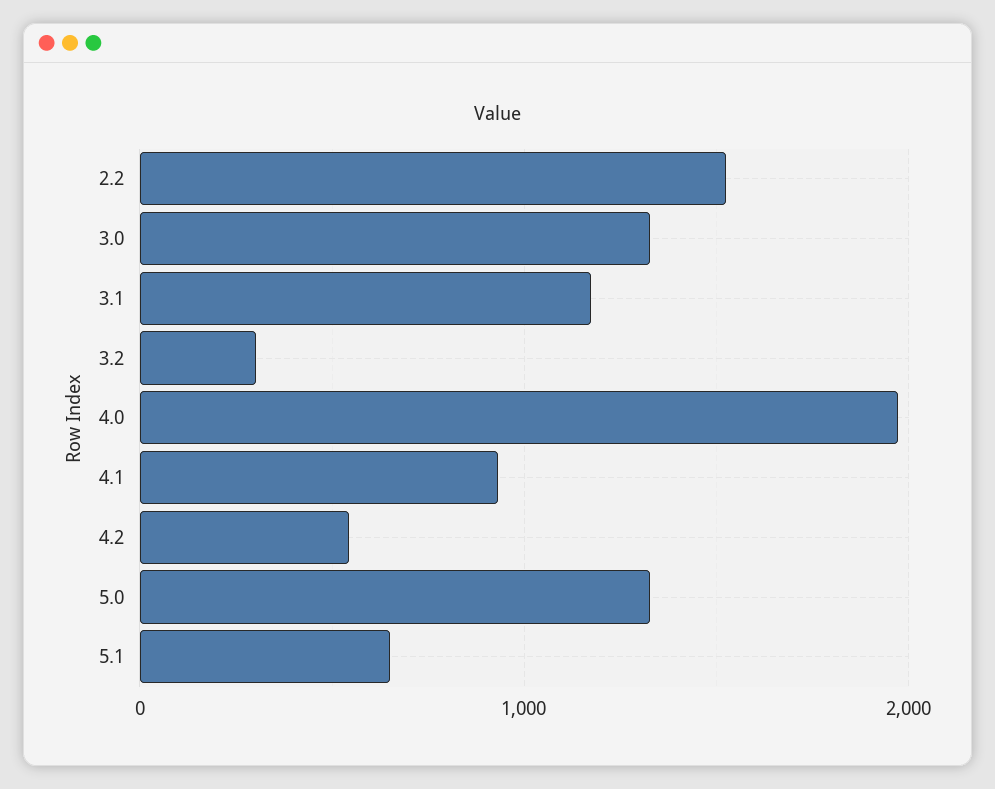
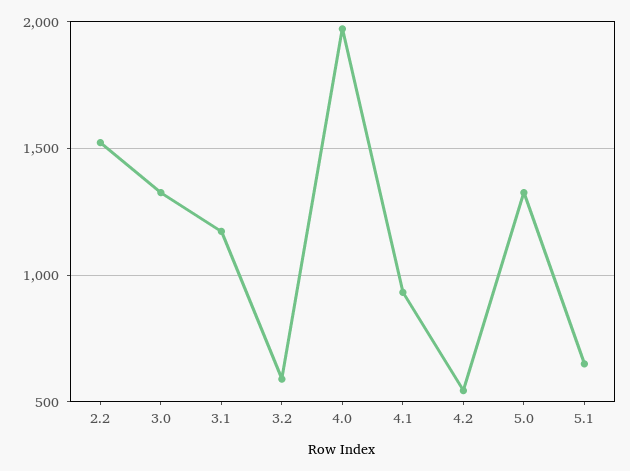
3.2: 300 -> 600

